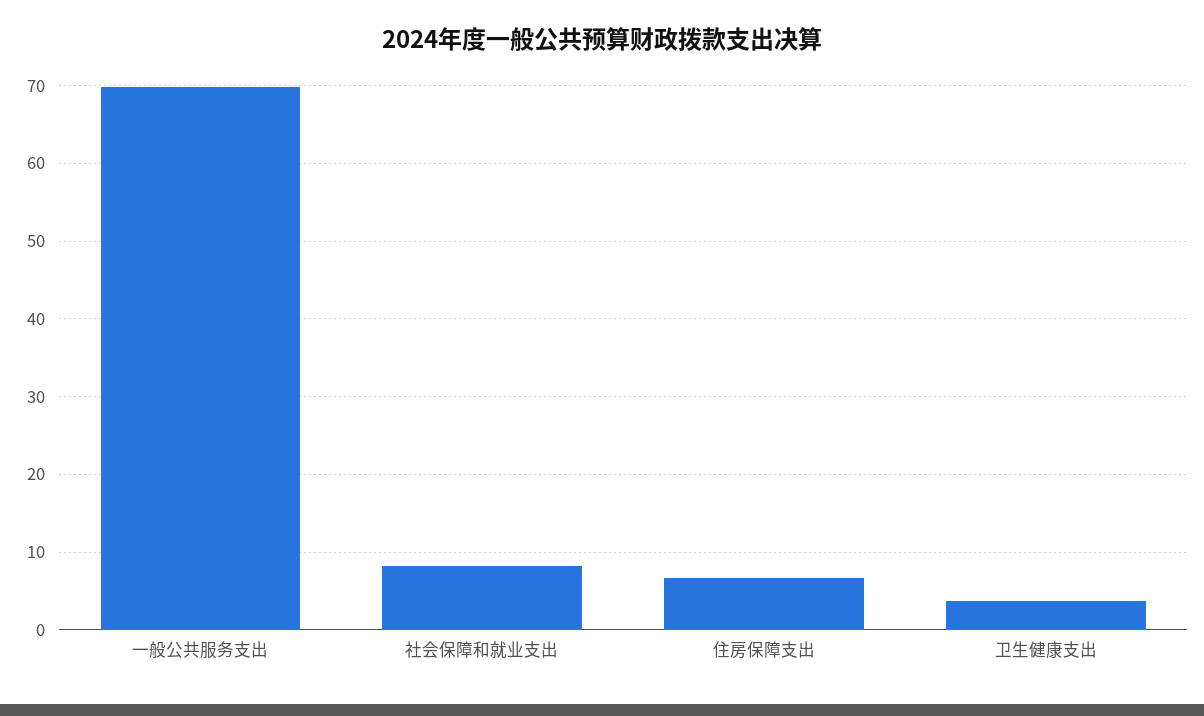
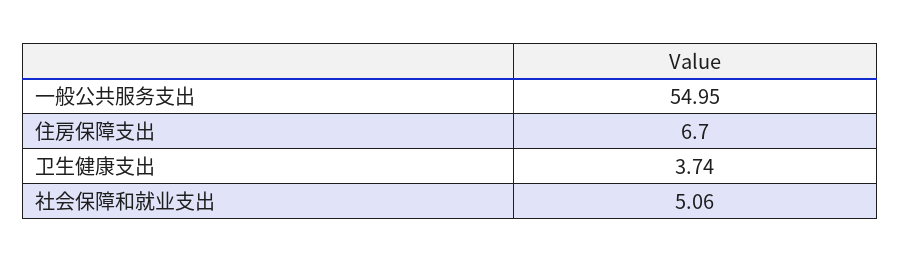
一般公共服务支出: 70 -> 54.95
社会保障和就业支出: 8 -> 5.06

